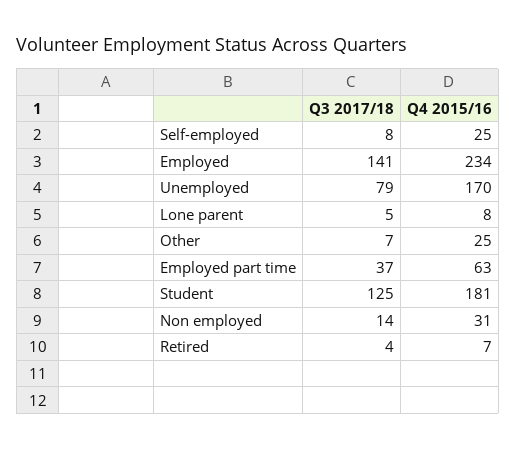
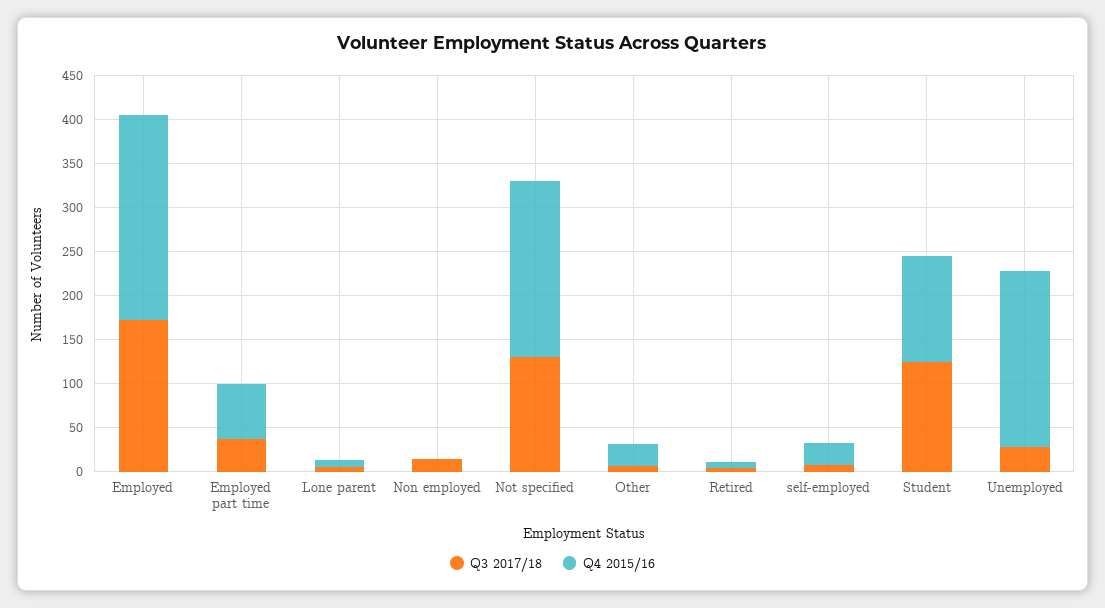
Q3 2017/18, Employed: 141 -> 170
Q3 2017/18, Unemployed: 79 -> 30
Q4 2015/16, Unemployed: 170 -> 200
Q4 2015/16, Student: 181 -> 120
Q4 2015/16, Non employed: 31 -> 0
Q3 2017/18, Not specified: none -> 130
Q4 2015/16, Not specified: none -> 200

